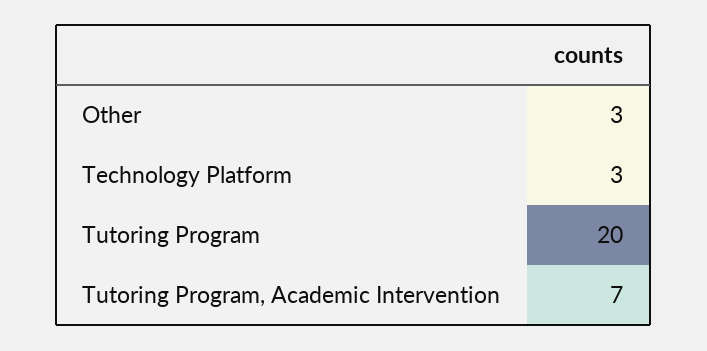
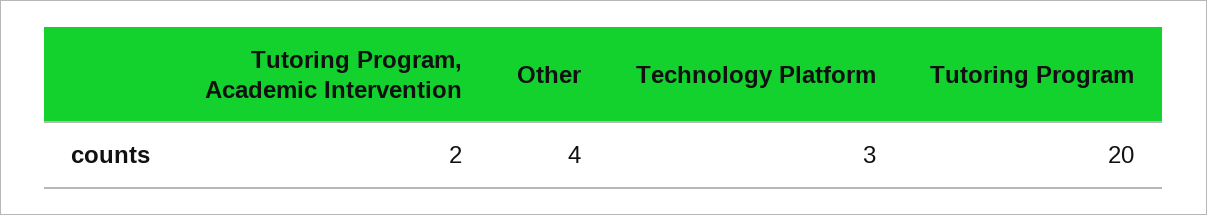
Other: 3 -> 4
Tutoring Program, Academic Intervention: 7 -> 2

